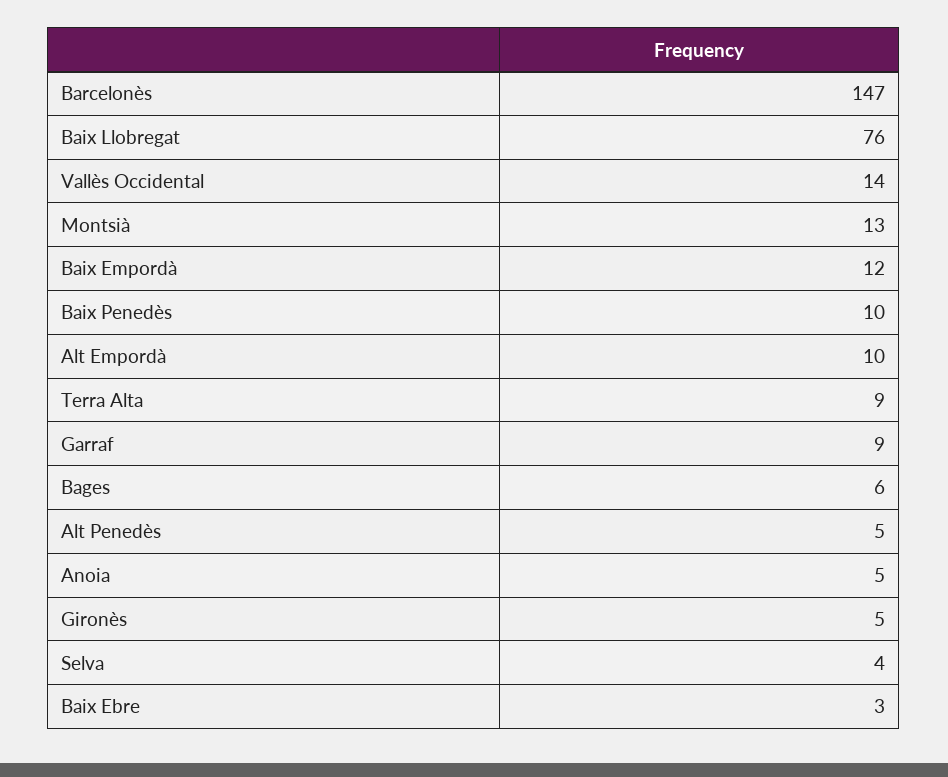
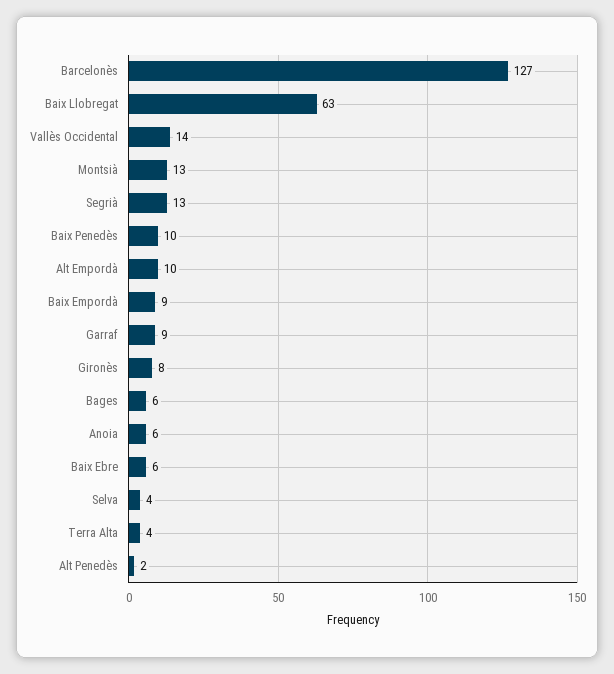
Barcelonès: 147 -> 127
Baix Llobregat: 76 -> 63
Baix Empordà: 12 -> 9
Terra Alta: 9 -> 4
Alt Penedès: 5 -> 2
Anoia: 5 -> 6
Gironès: 5 -> 8
Baix Ebre: 3 -> 6
Segrià: none -> 13

